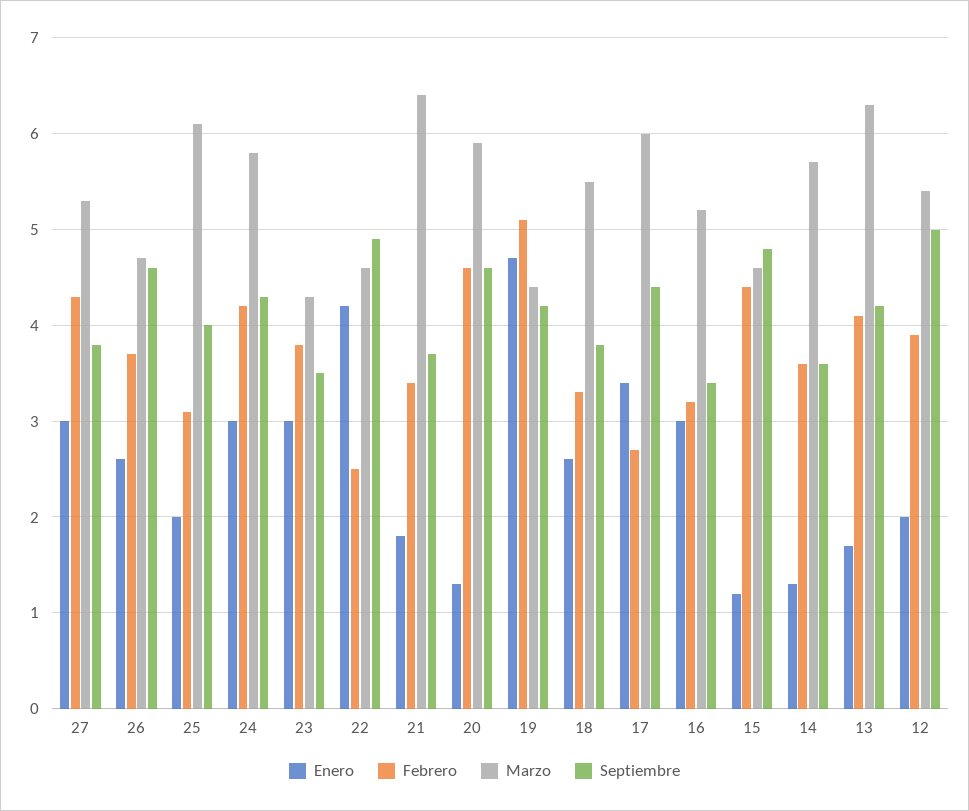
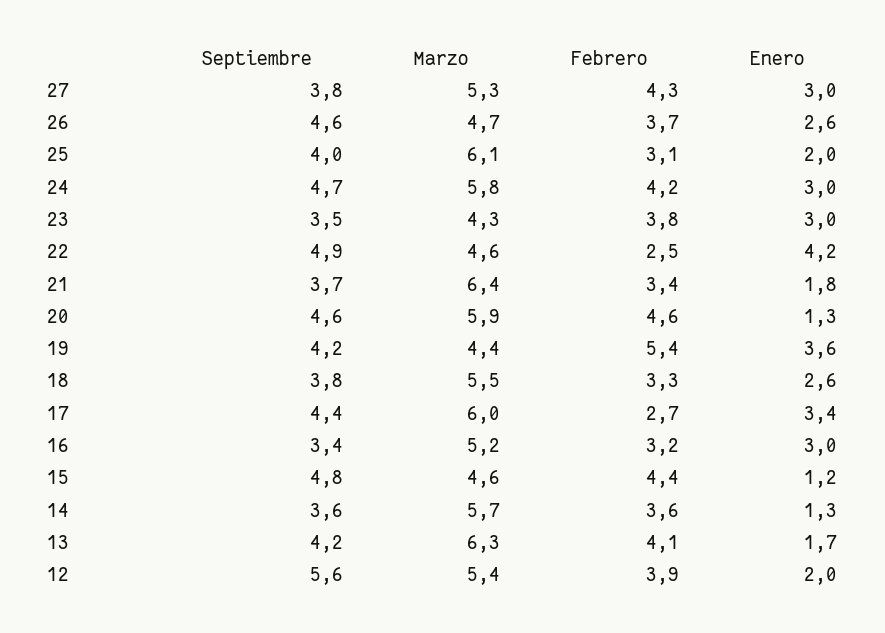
Septiembre, 24: 4.3 -> 4.7
Enero, 19: 4.7 -> 3.6
Febrero, 19: 5.1 -> 5.4
Septiembre, 12: 5 -> 5.6

